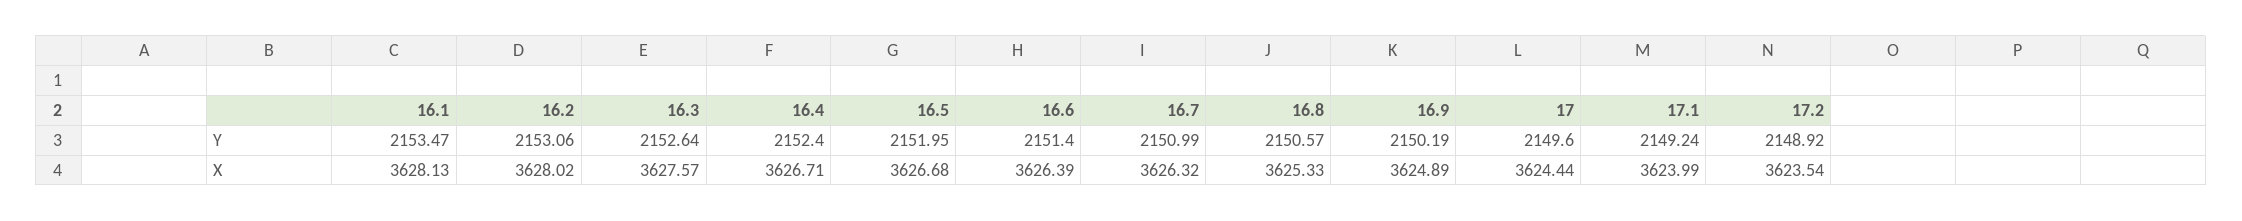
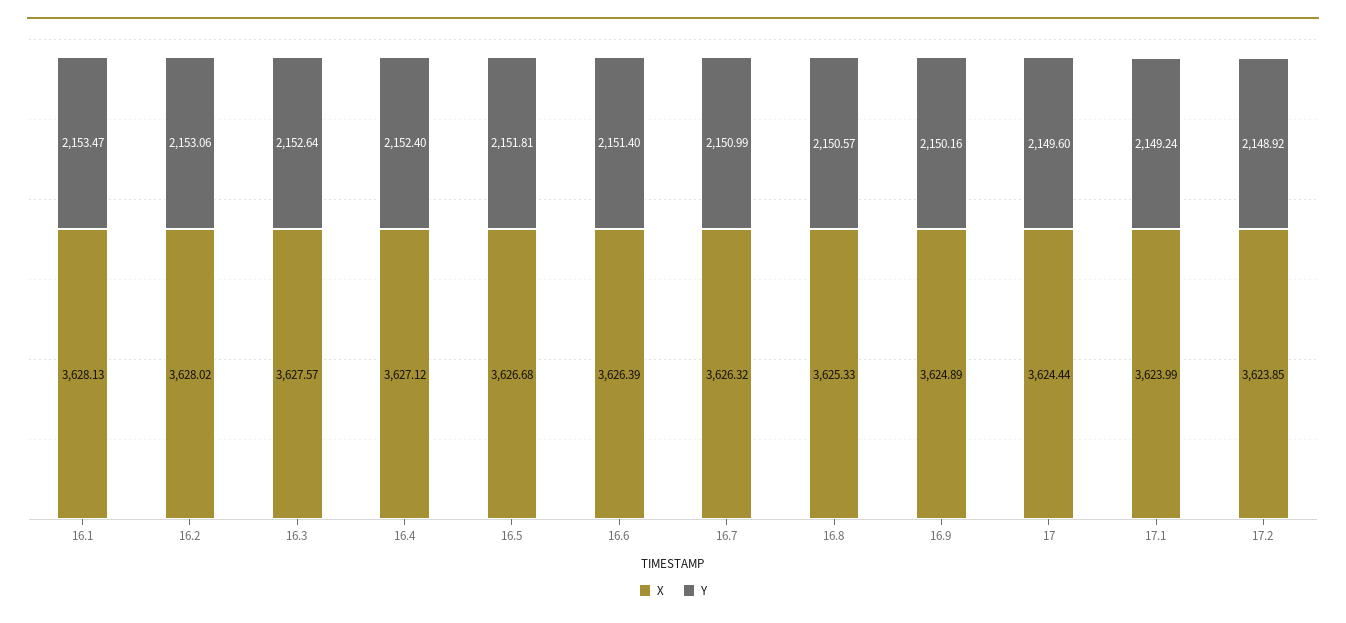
Y, 16.5: 2151.95 -> 2151.81
Y, 16.9: 2150.19 -> 2150.16
X, 16.4: 3626.71 -> 3627.12
X, 17.2: 3623.54 -> 3623.85

